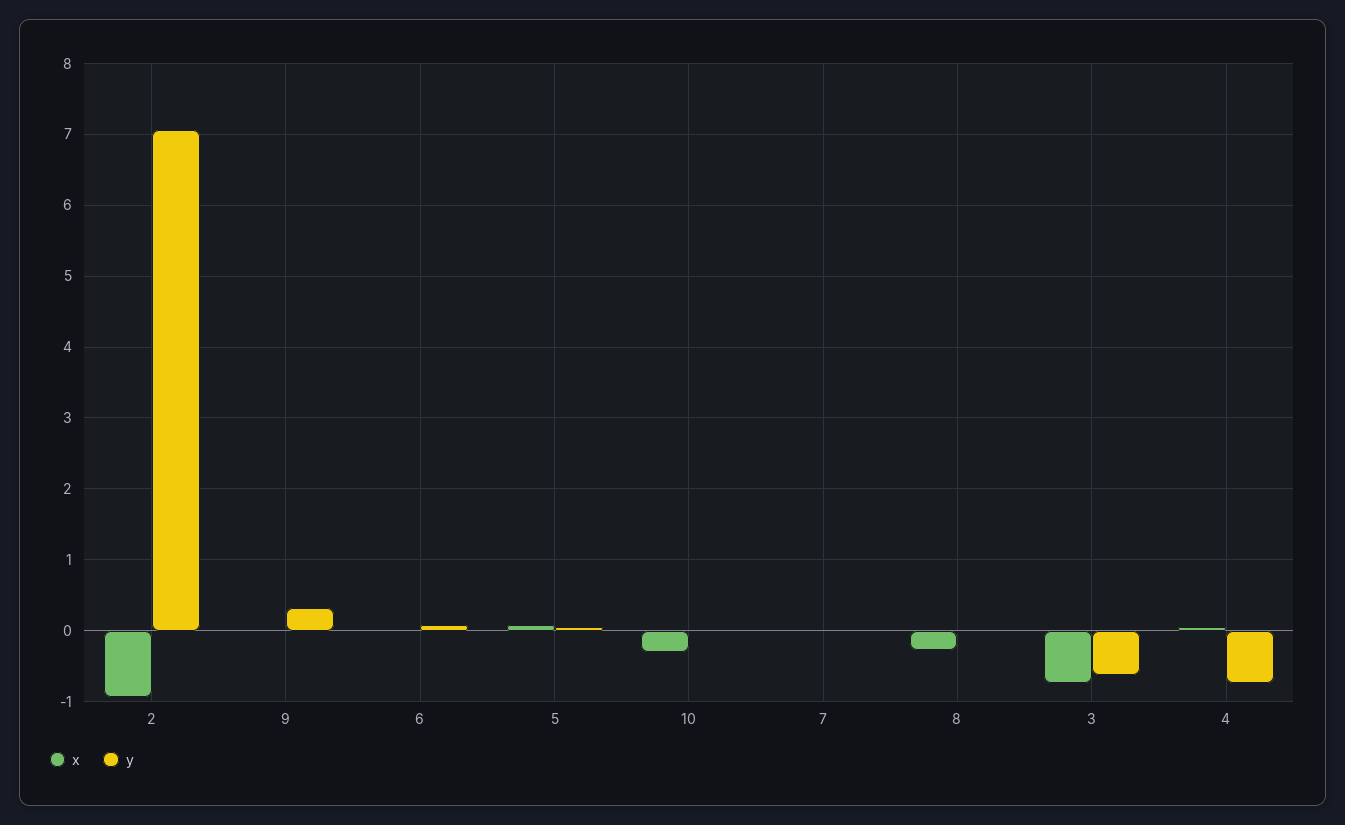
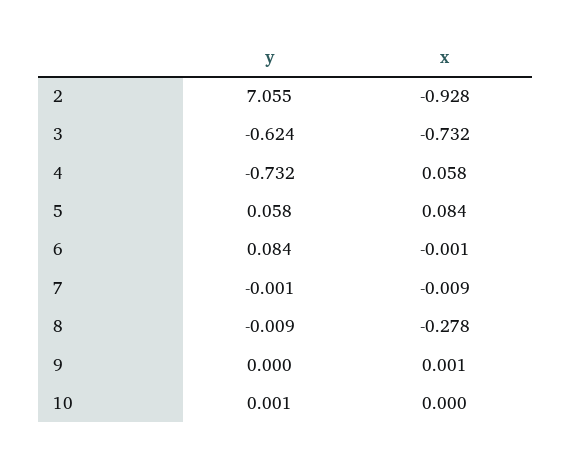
y, 9: 0.3 -> 0
x, 10: -0.3 -> 0

